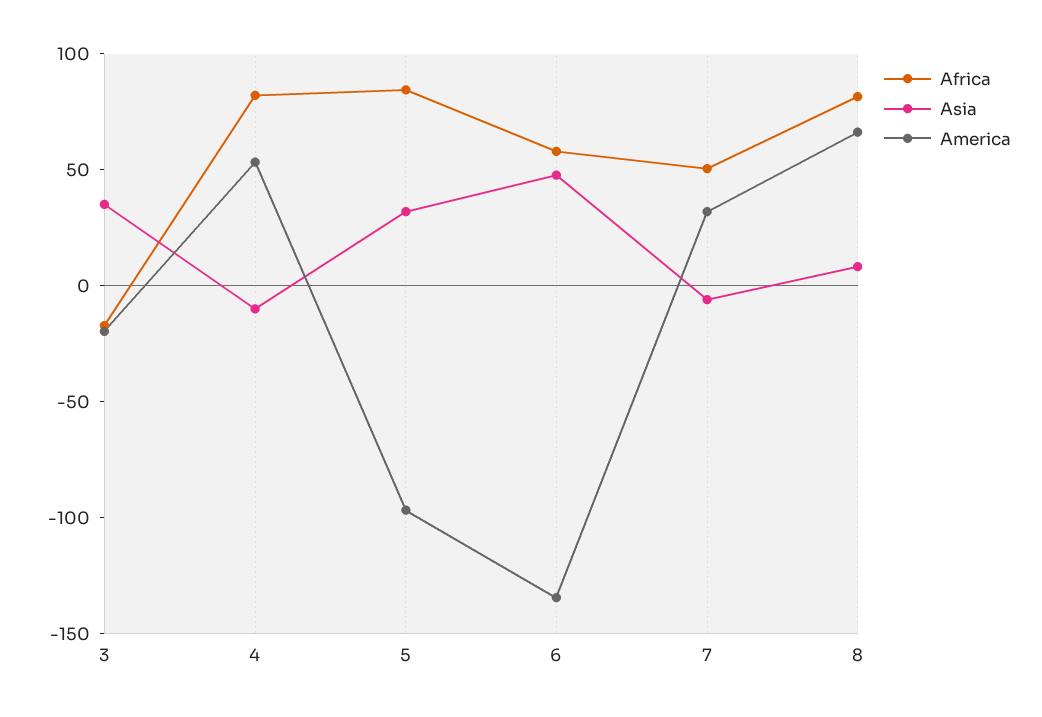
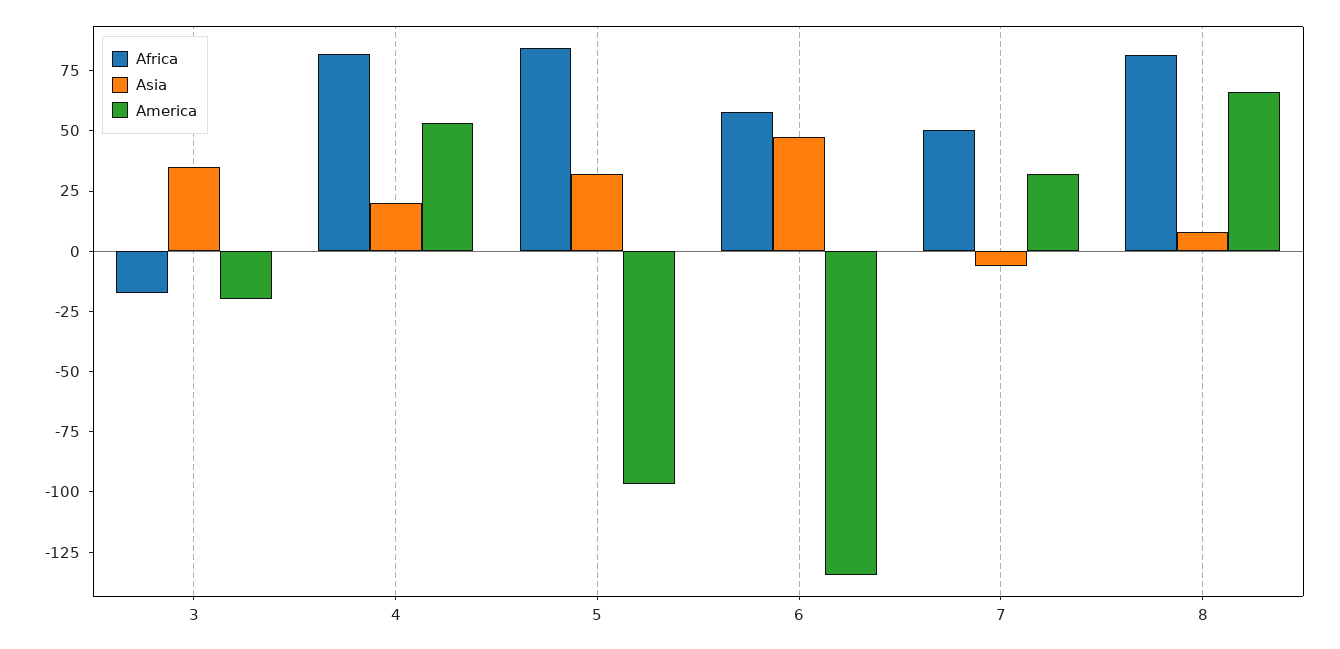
Asia, 4: -10 -> 20

